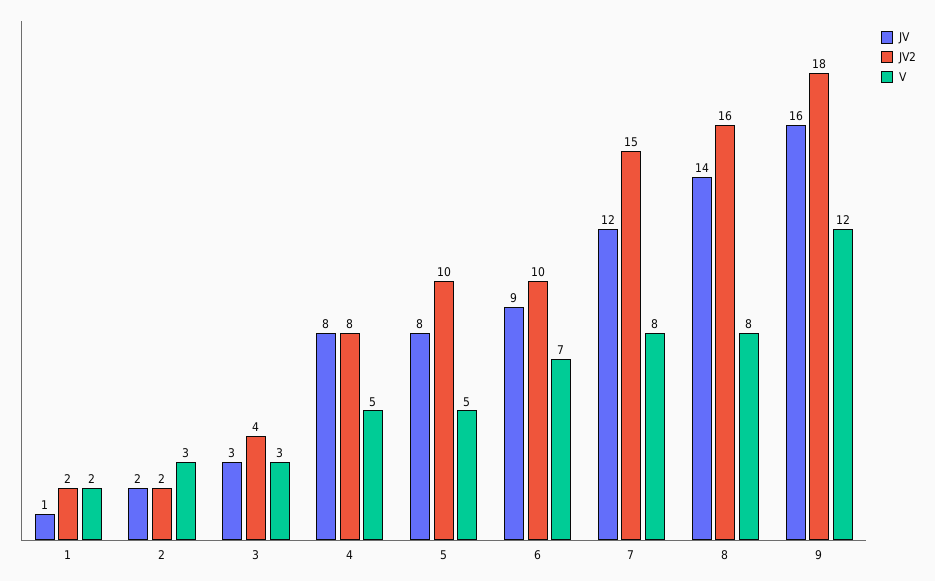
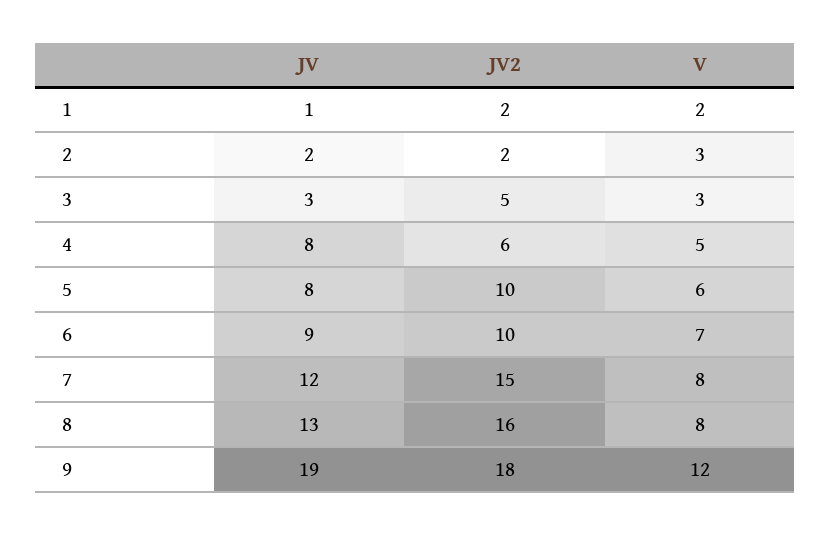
JV2, 3: 4 -> 5
JV2, 4: 8 -> 6
V, 5: 5 -> 6
JV, 8: 14 -> 13
JV, 9: 16 -> 19

